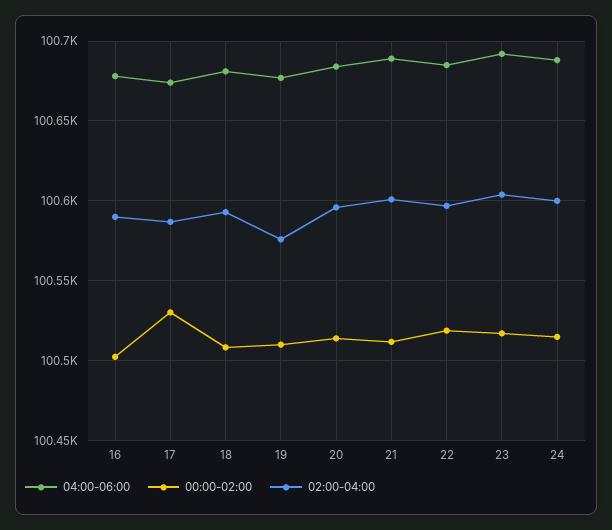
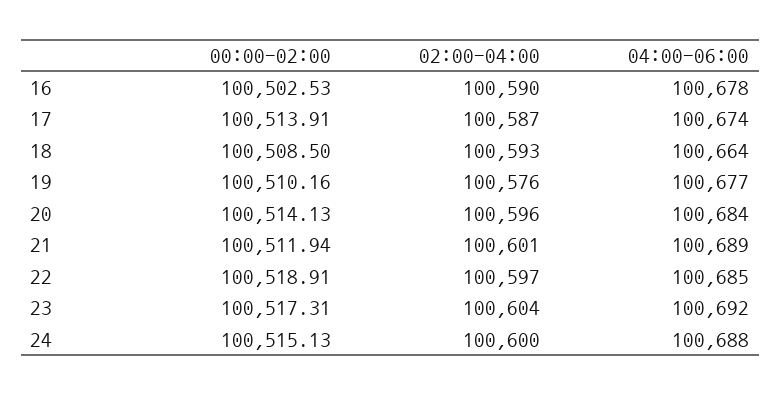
00:00-02:00, 17: 100530 -> 100513.91
04:00-06:00, 18: 100680 -> 100664

